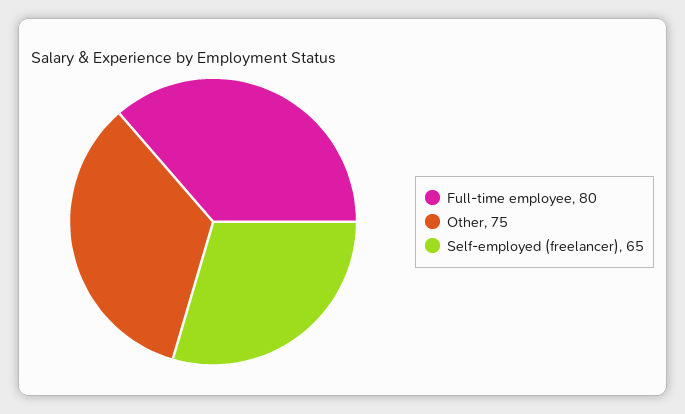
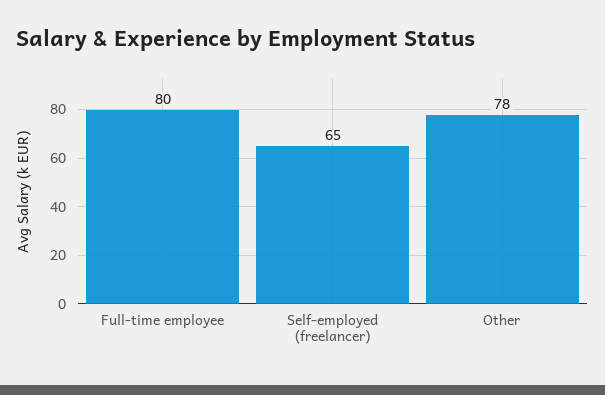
Other: 75 -> 78

